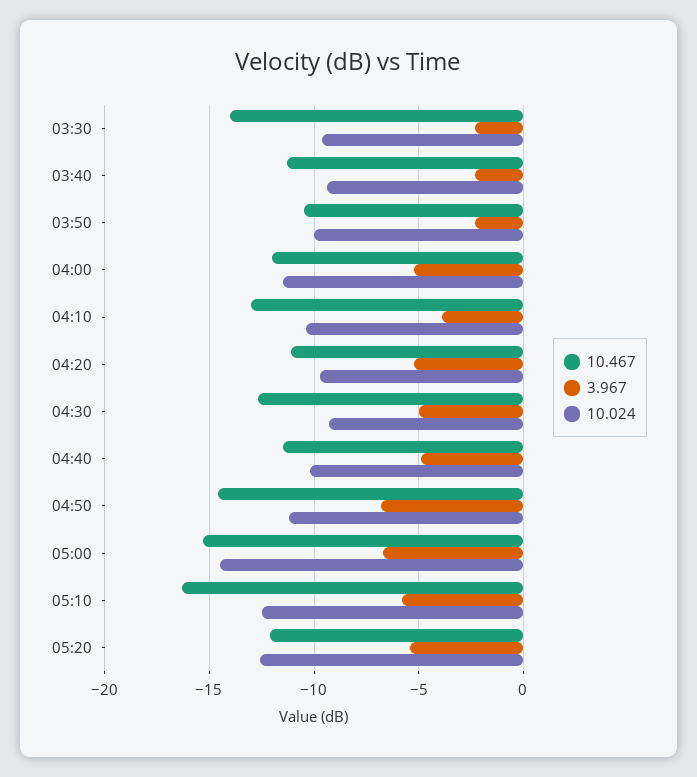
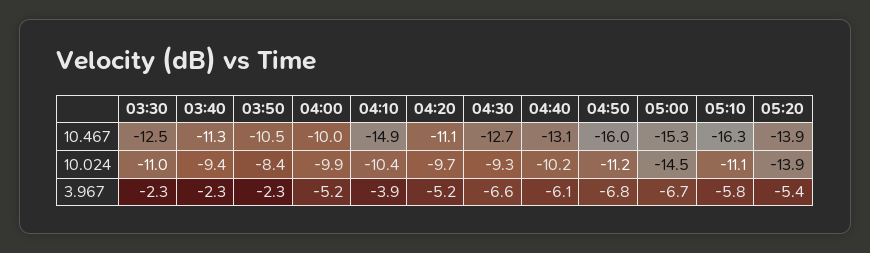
10.467, 03:30: -14 -> -12.5
10.024, 03:30: -9.5 -> -11
10.024, 03:50: -10 -> -8.4
10.467, 04:00: -12 -> -10
10.024, 04:00: -11.5 -> -9.9
10.467, 04:10: -13 -> -14.9
3.967, 04:30: -5 -> -6.6
10.467, 04:40: -11.5 -> -13.1
3.967, 04:40: -5 -> -6.1
10.467, 04:50: -14.5 -> -16
10.024, 05:10: -12.5 -> -11.1
10.467, 05:20: -12 -> -13.9
10.024, 05:20: -12.5 -> -13.9

